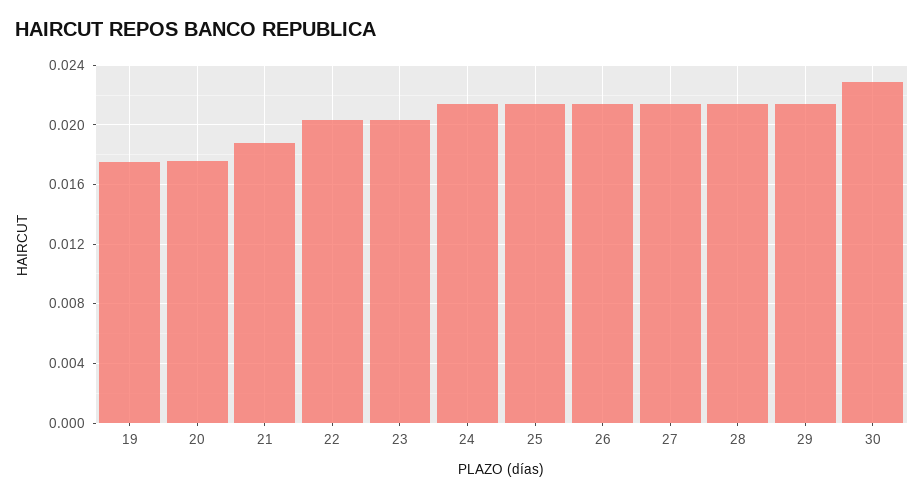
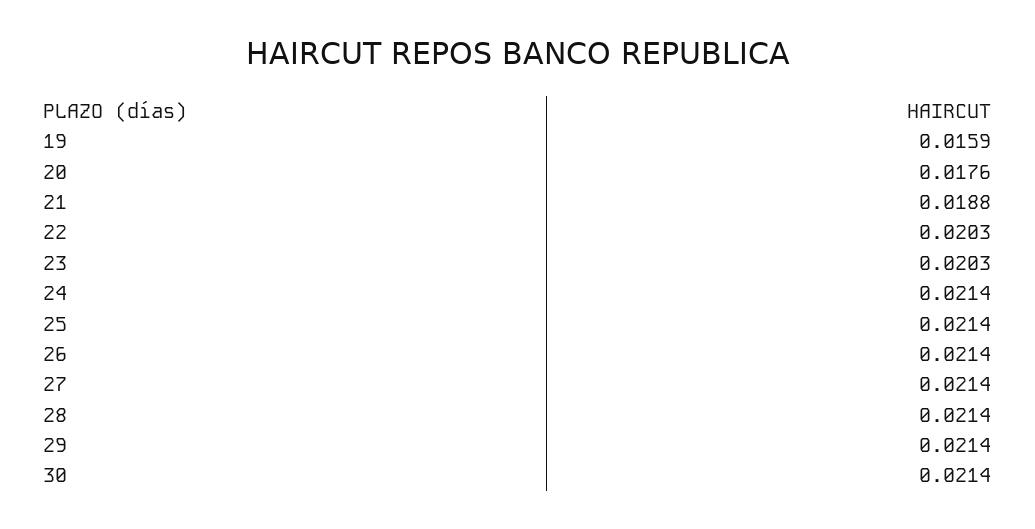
19: 0.0175 -> 0.0159
30: 0.023 -> 0.0214

